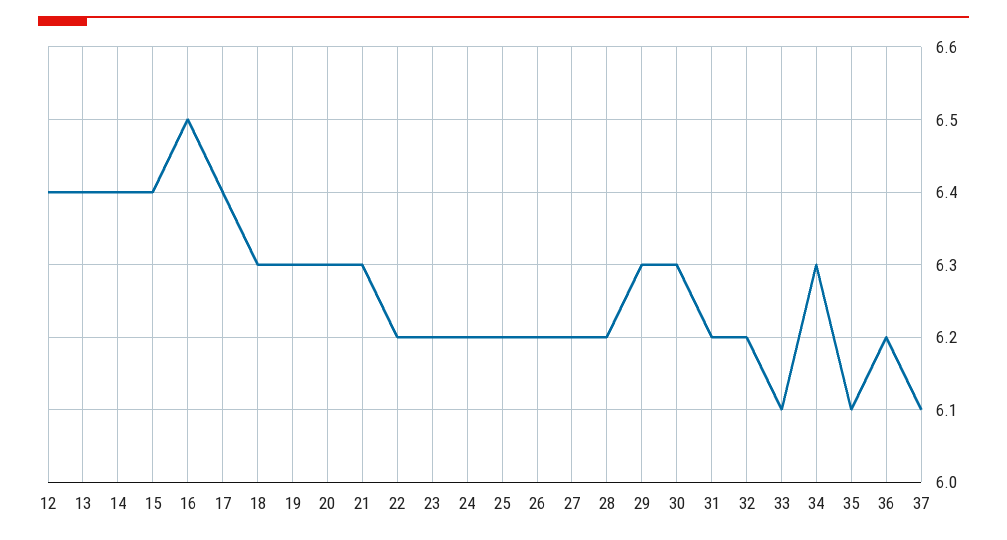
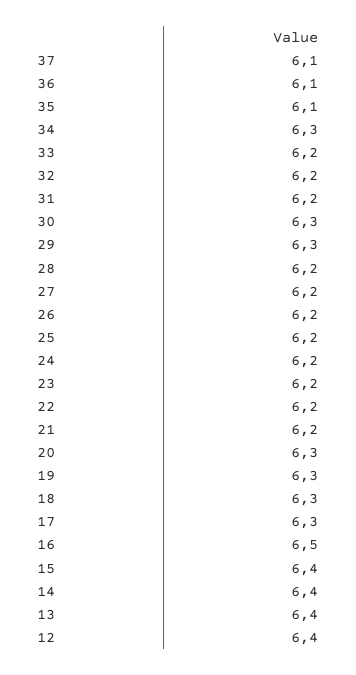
17: 6.4 -> 6.3
21: 6.3 -> 6.2
33: 6.1 -> 6.2
36: 6.2 -> 6.1

